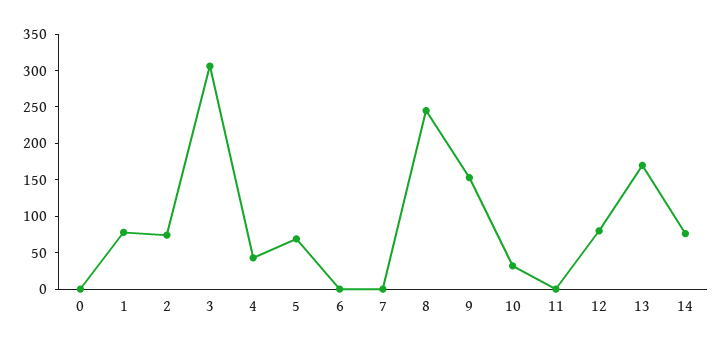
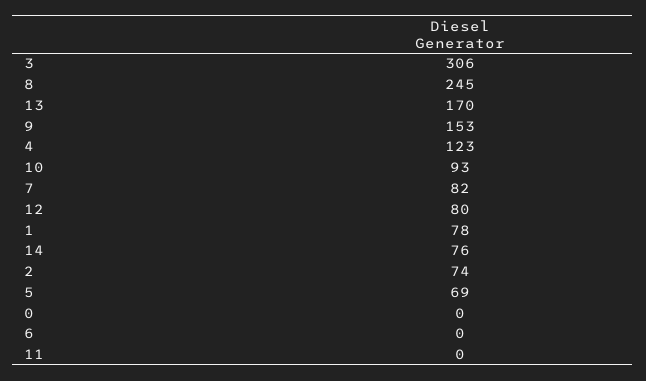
4: 50 -> 123
7: 0 -> 82
10: 25 -> 93

